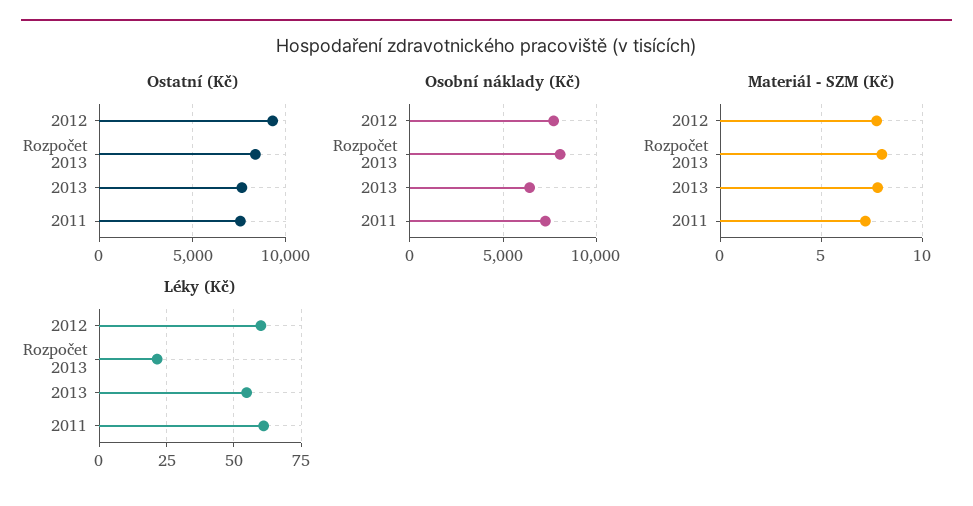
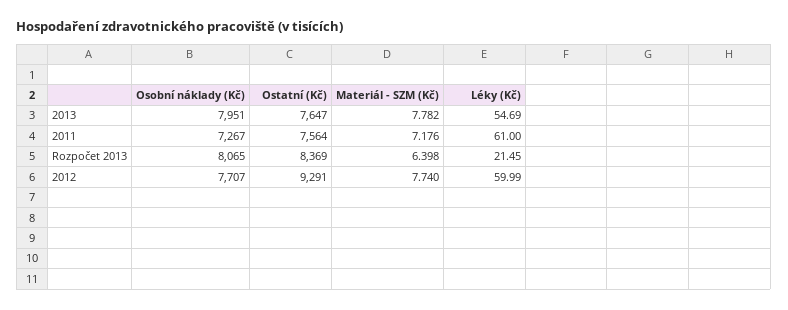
Osobní náklady (Kč), 2013: 6500 -> 7951
Materiál - SZM (Kč), Rozpočet 2013: 8 -> 6.398

